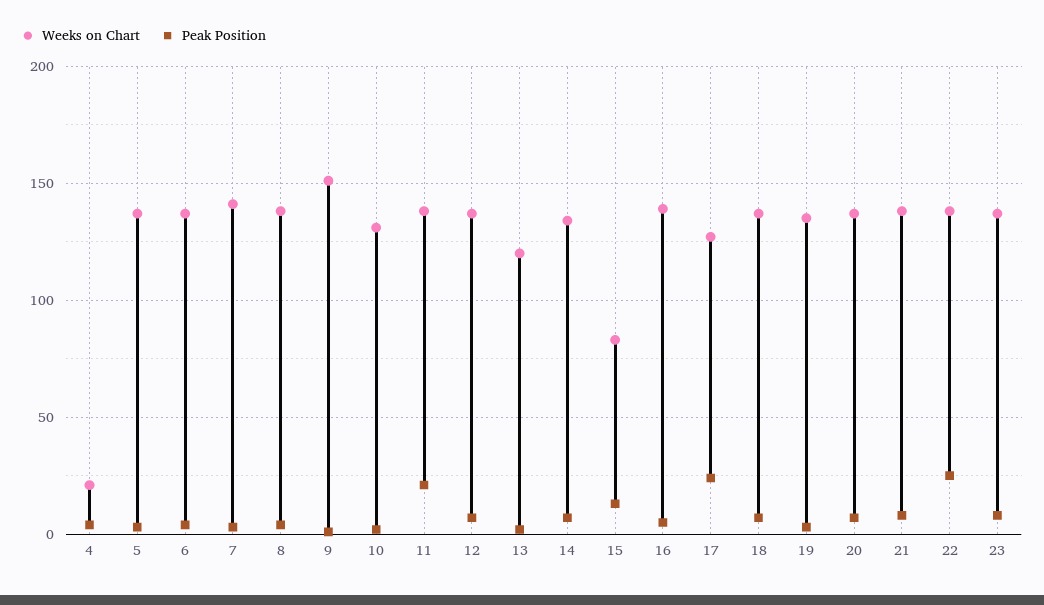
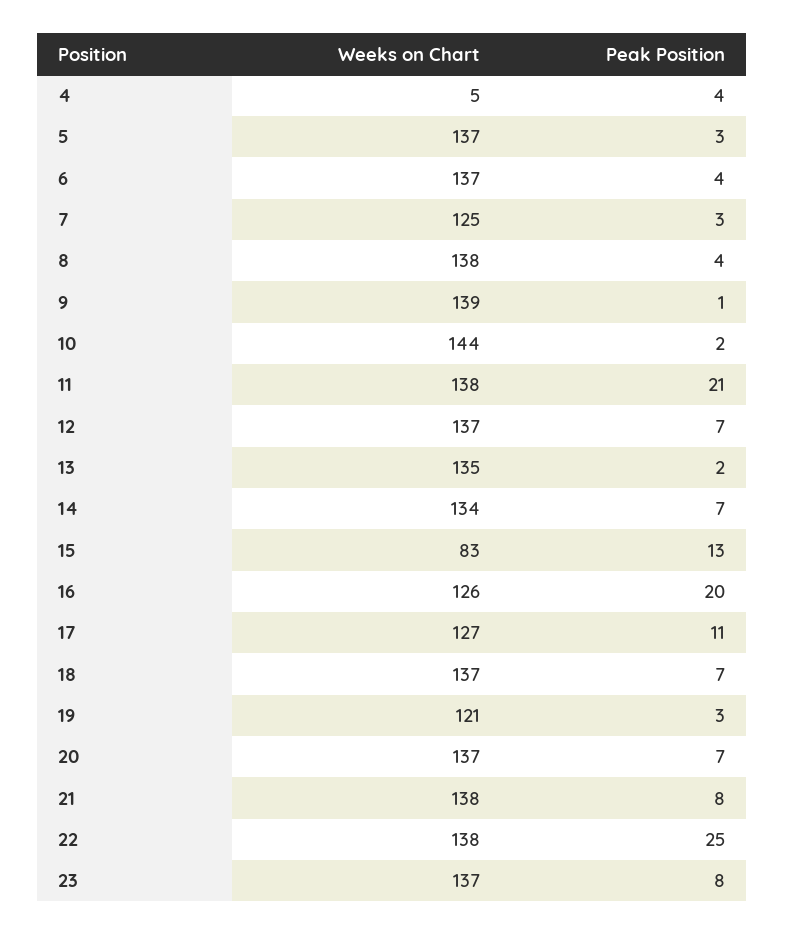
Weeks on Chart, 4: 20 -> 5
Weeks on Chart, 7: 140 -> 125
Weeks on Chart, 9: 150 -> 139
Weeks on Chart, 10: 130 -> 144
Weeks on Chart, 13: 120 -> 135
Weeks on Chart, 16: 140 -> 126
Peak Position, 16: 5 -> 20
Peak Position, 17: 25 -> 11
Weeks on Chart, 19: 135 -> 121

